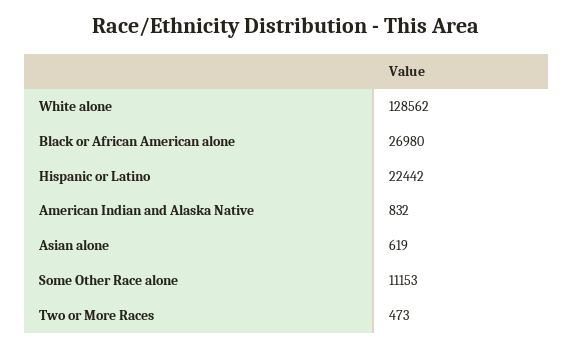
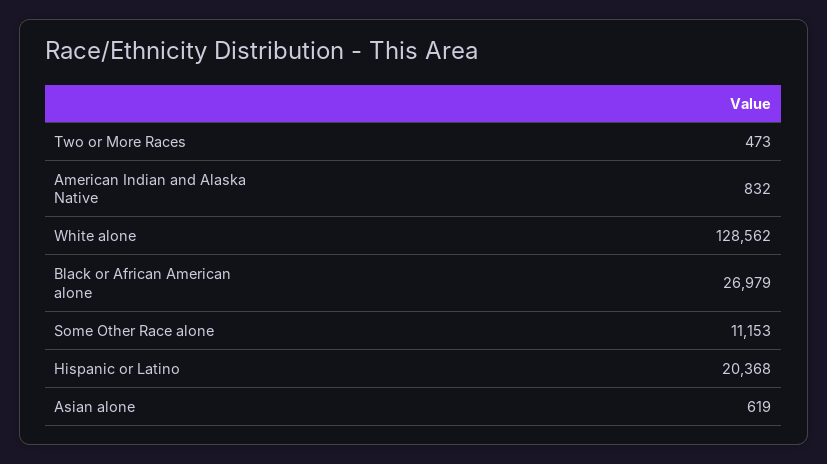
Black or African American alone: 26980 -> 26979
Hispanic or Latino: 22442 -> 20368

